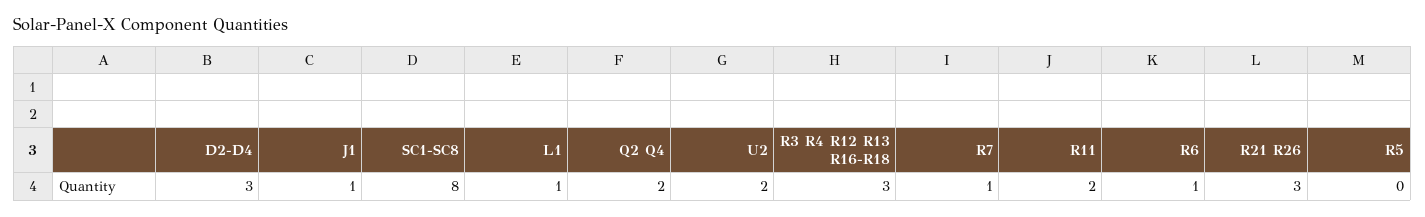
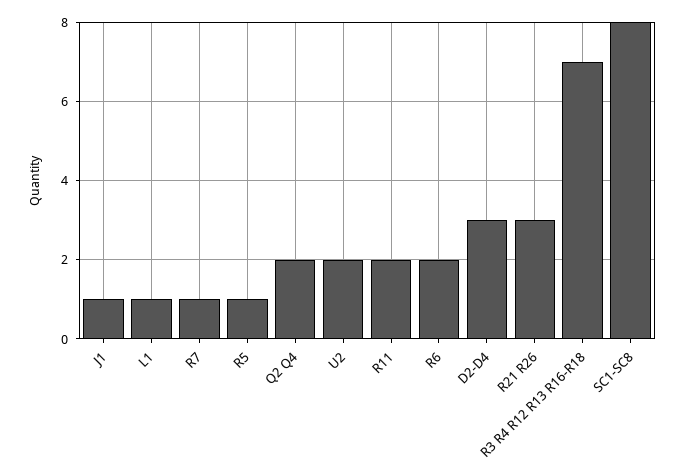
R3 R4 R12 R13 R16-R18: 3 -> 7
R6: 1 -> 2
R5: 0 -> 1

